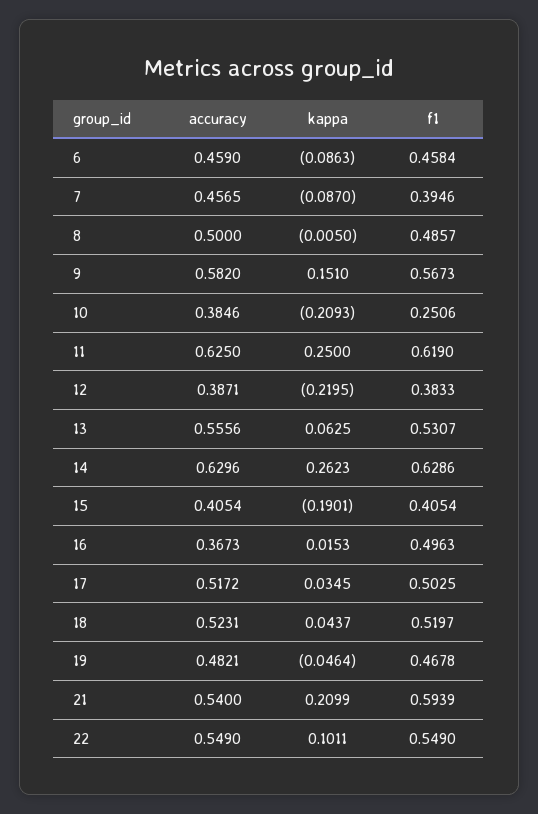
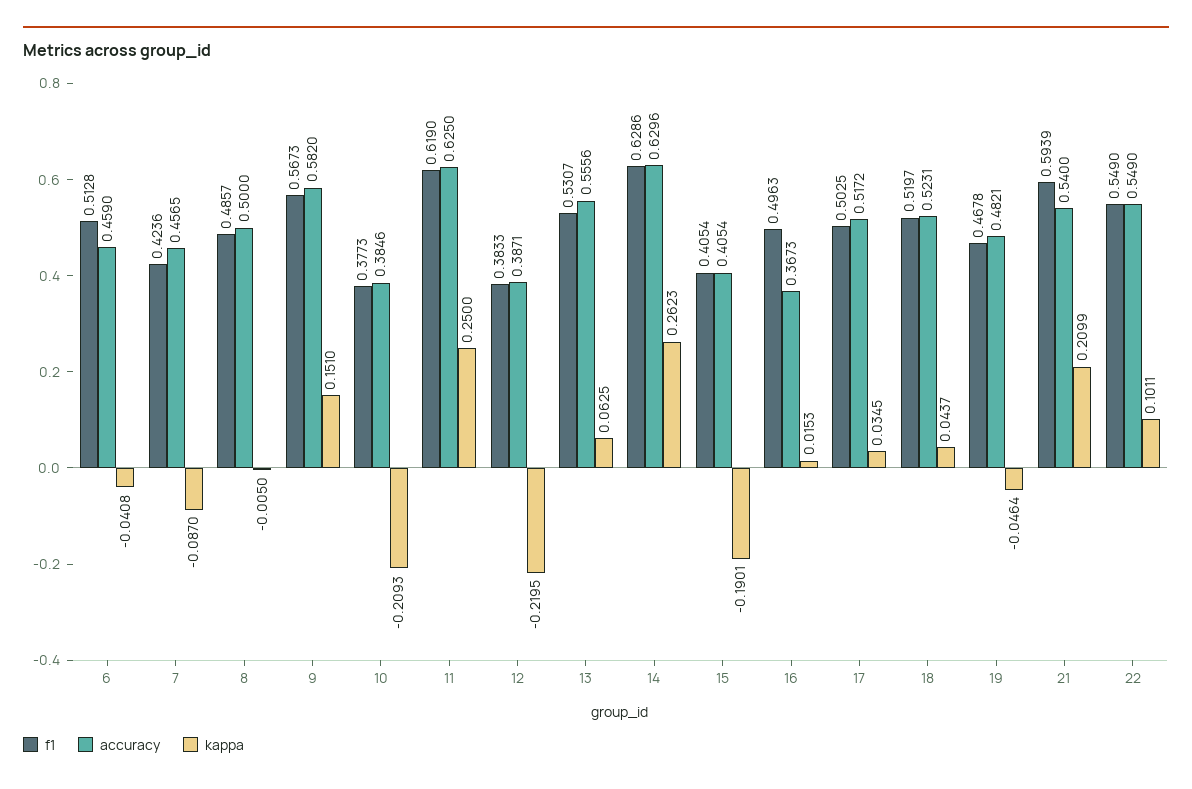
kappa, 6: -0.0863 -> -0.0408
f1, 6: 0.4584 -> 0.5128
f1, 7: 0.3946 -> 0.4236
f1, 10: 0.2506 -> 0.3773

